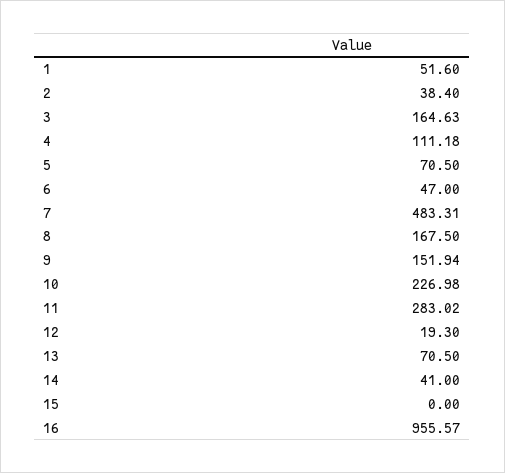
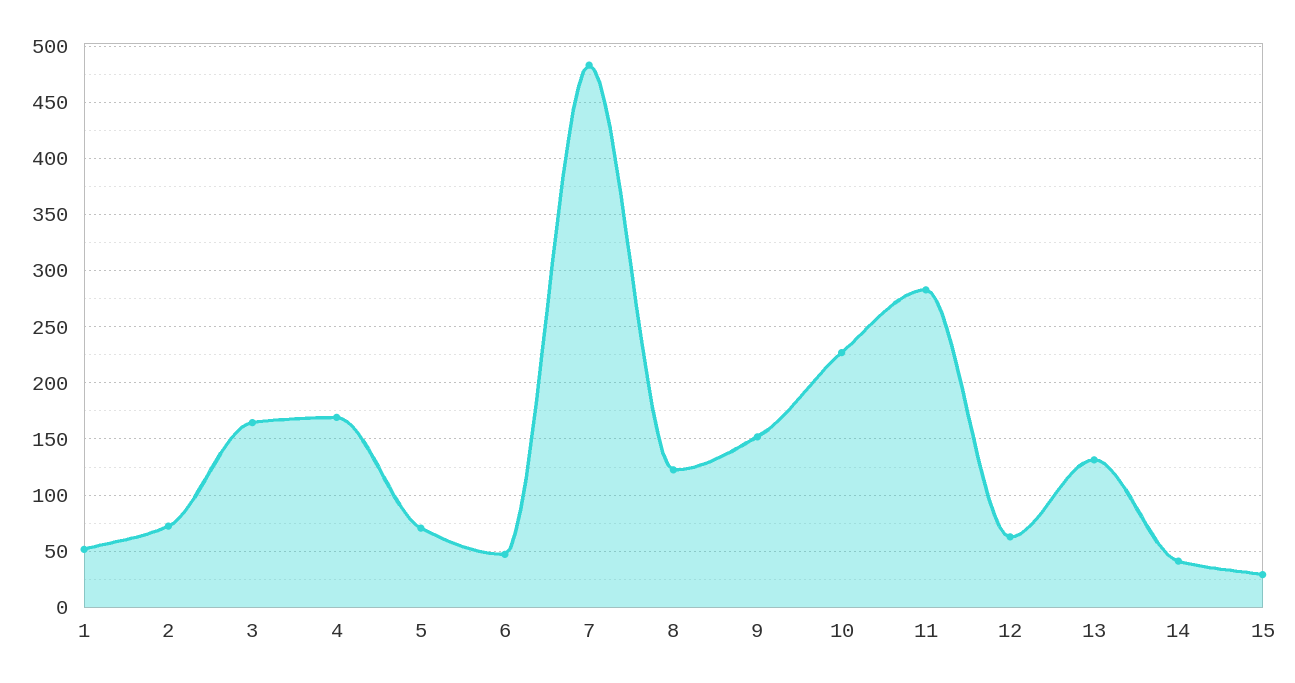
2: 38.4 -> 70
4: 111.18 -> 170
8: 167.5 -> 120
12: 19.3 -> 60
13: 70.5 -> 130
15: 0 -> 30
16: 955.57 -> none

